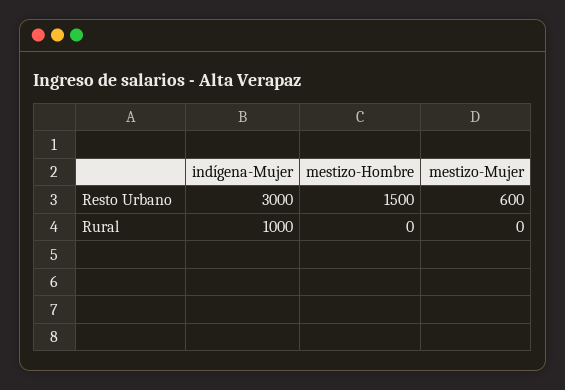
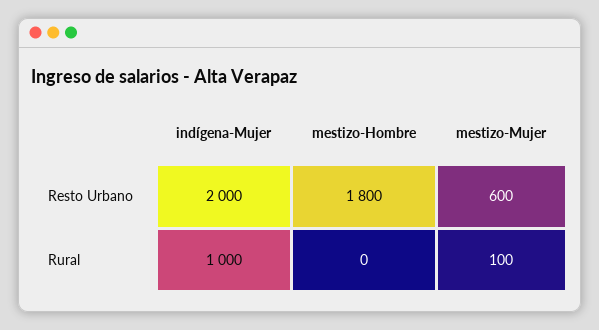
indígena-Mujer, Resto Urbano: 3000 -> 2000
mestizo-Hombre, Resto Urbano: 1500 -> 1800
mestizo-Mujer, Rural: 0 -> 100

